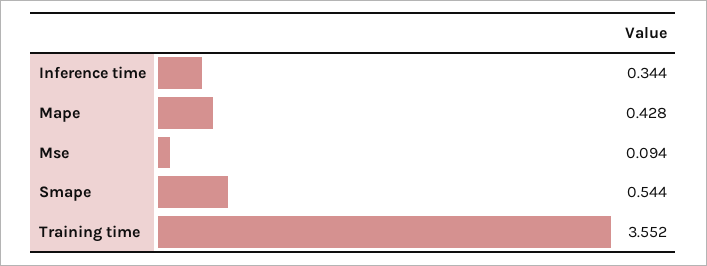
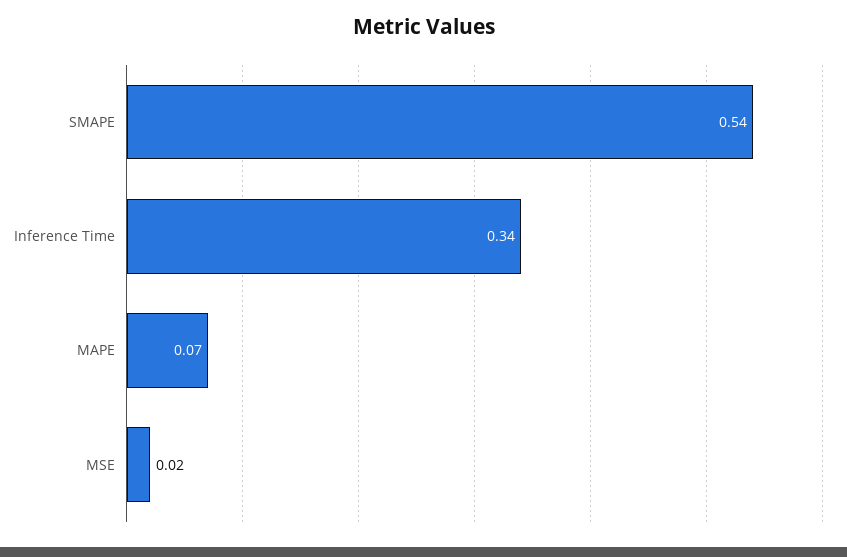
Mape: 0.428 -> 0.07
Mse: 0.094 -> 0.02
Training time: 3.552 -> none

